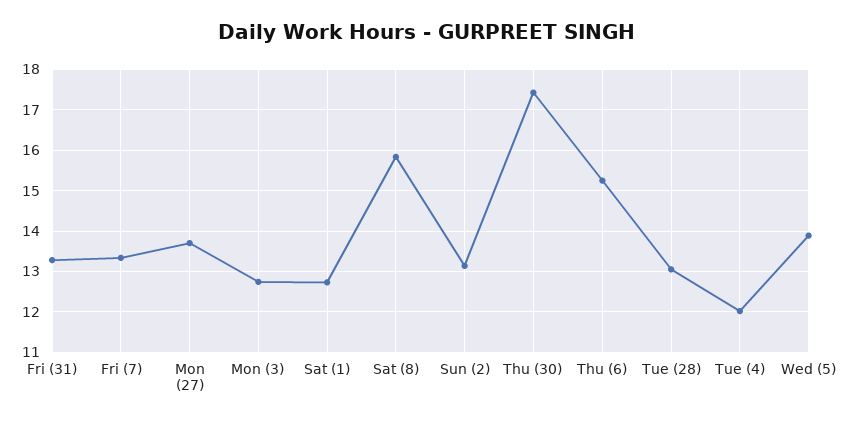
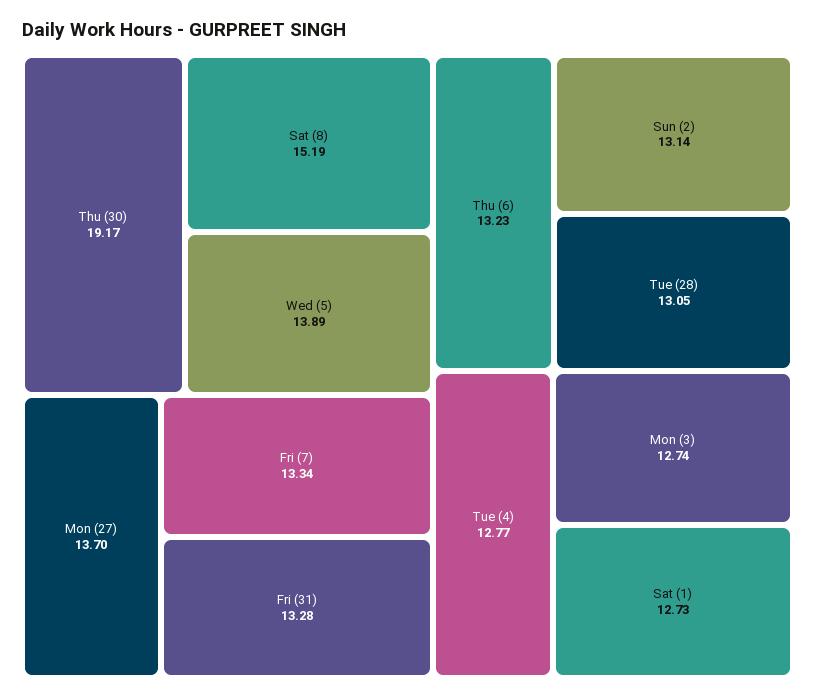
Sat (8): 15.8 -> 15.19
Thu (30): 17.4 -> 19.17
Thu (6): 15.2 -> 13.23
Tue (4): 12 -> 12.77

